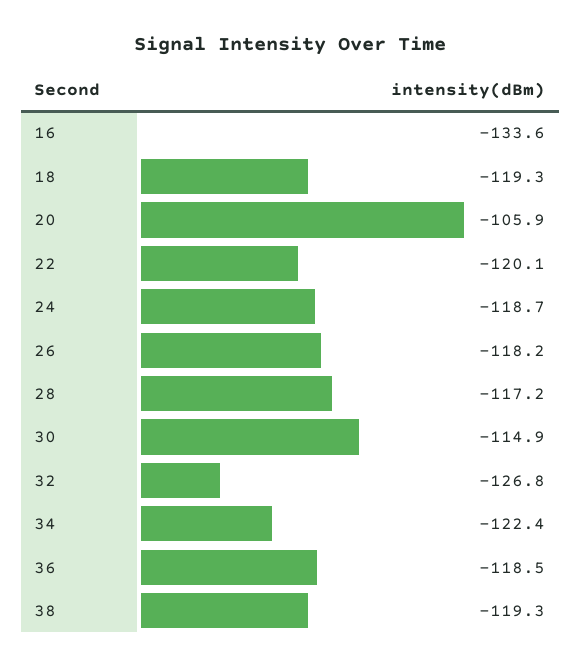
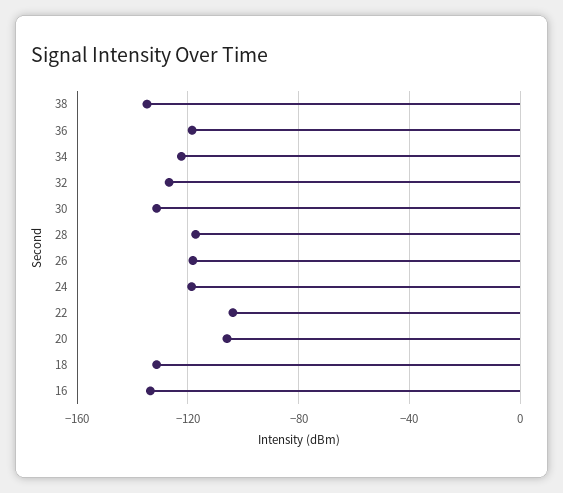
18: -119.3 -> -130
22: -120.1 -> -105
30: -114.9 -> -130
38: -119.3 -> -135

